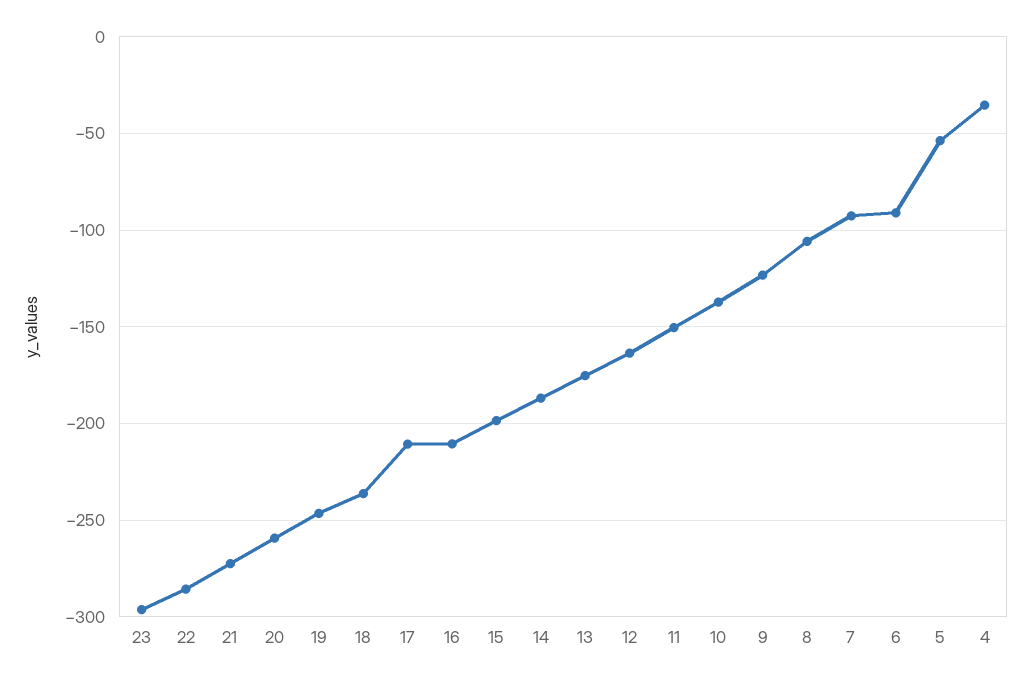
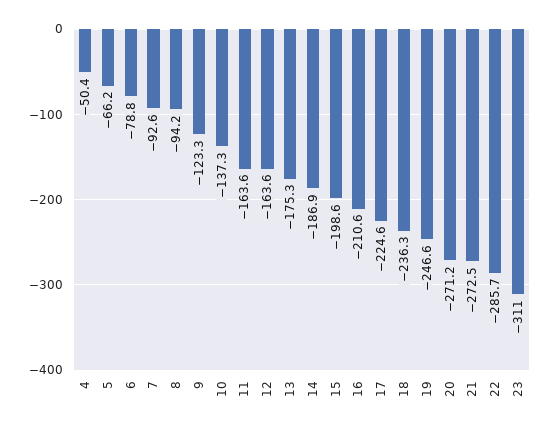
23: -295 -> -311
20: -260 -> -271.2
17: -210 -> -224.6
11: -150 -> -163.6
8: -105 -> -94.2
6: -90 -> -78.8
5: -55 -> -66.2
4: -35 -> -50.4

